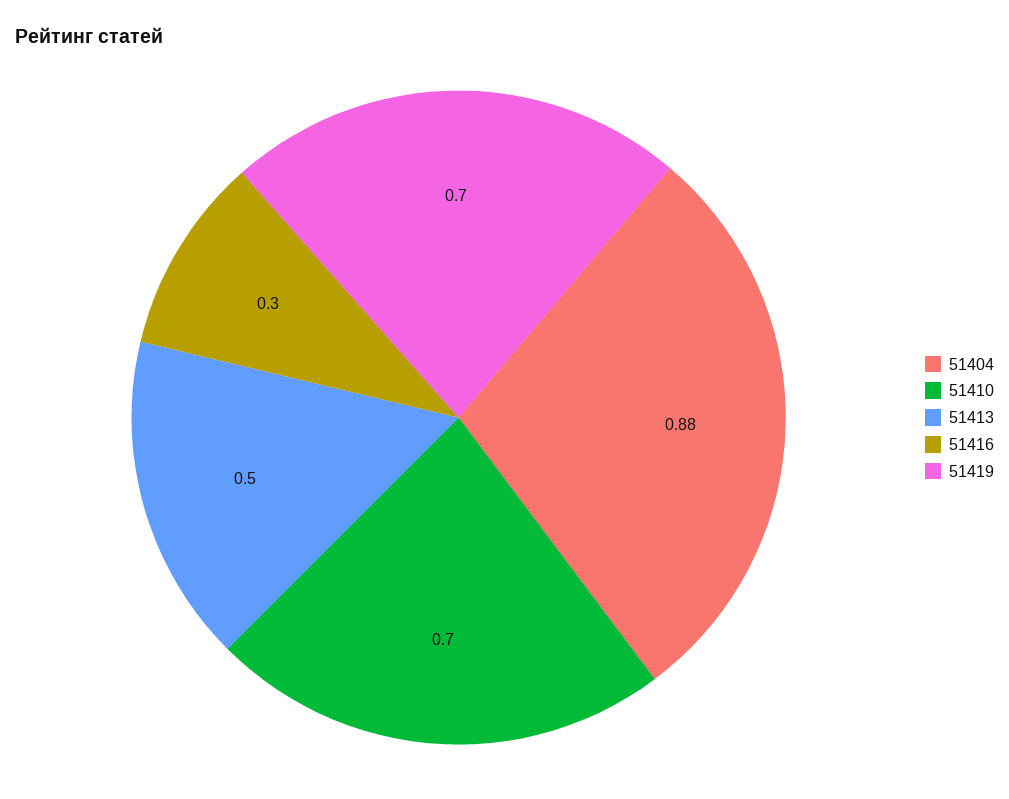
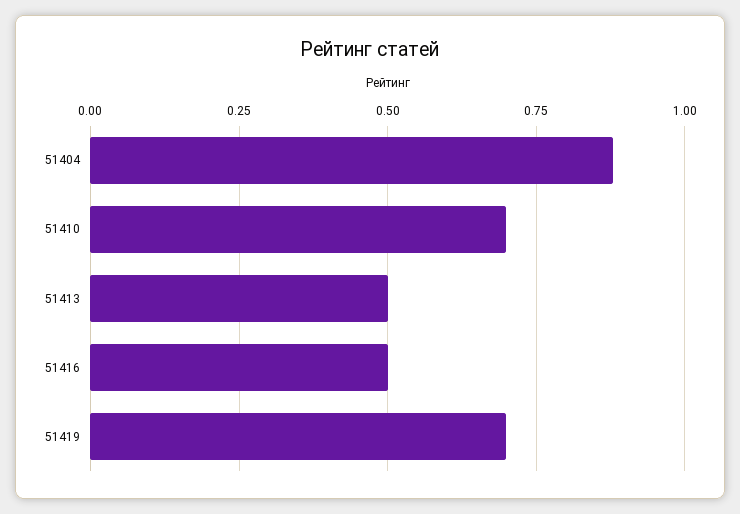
51416: 0.3 -> 0.5

